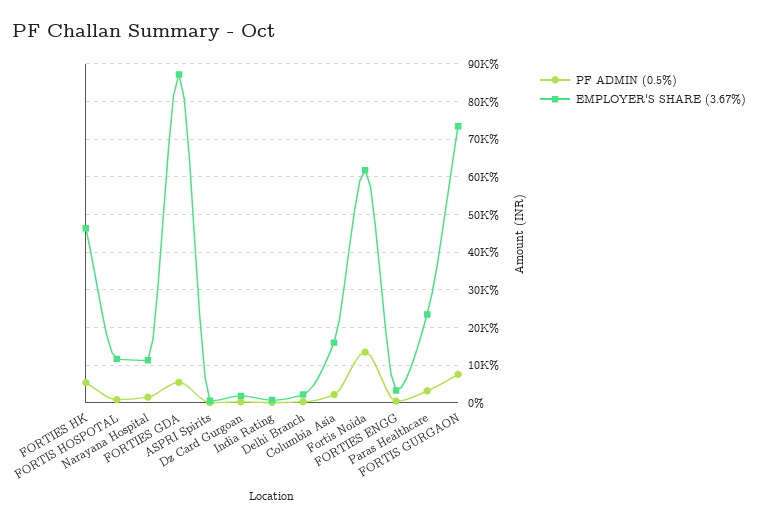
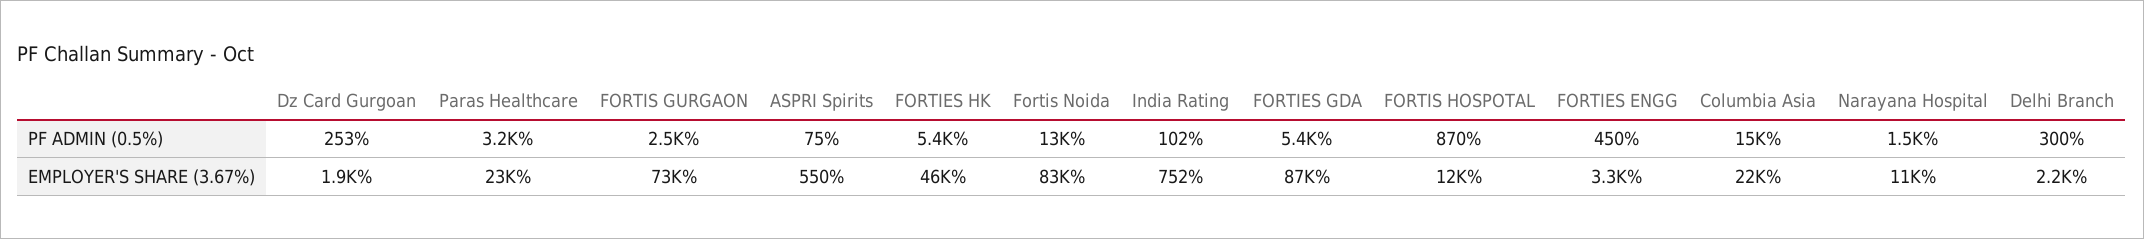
PF ADMIN (0.5%), Columbia Asia: 2000 -> 15000
EMPLOYER'S SHARE (3.67%), Columbia Asia: 16000 -> 22000
EMPLOYER'S SHARE (3.67%), Fortis Noida: 62000 -> 83000
PF ADMIN (0.5%), FORTIS GURGAON: 8000 -> 2500

